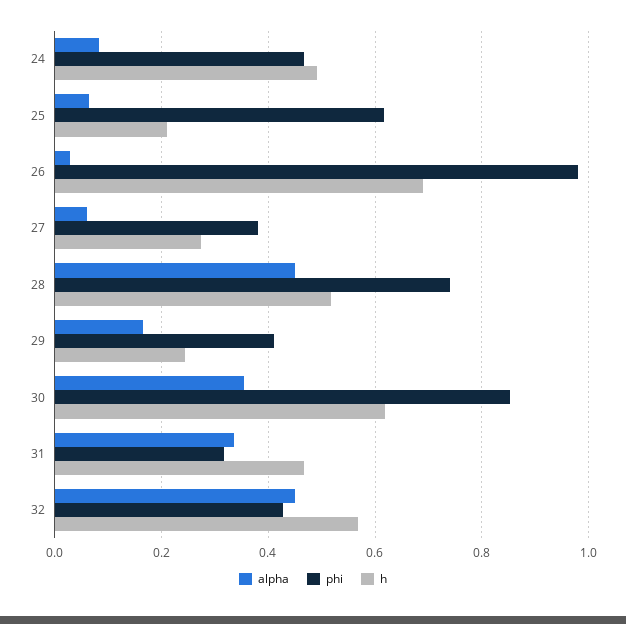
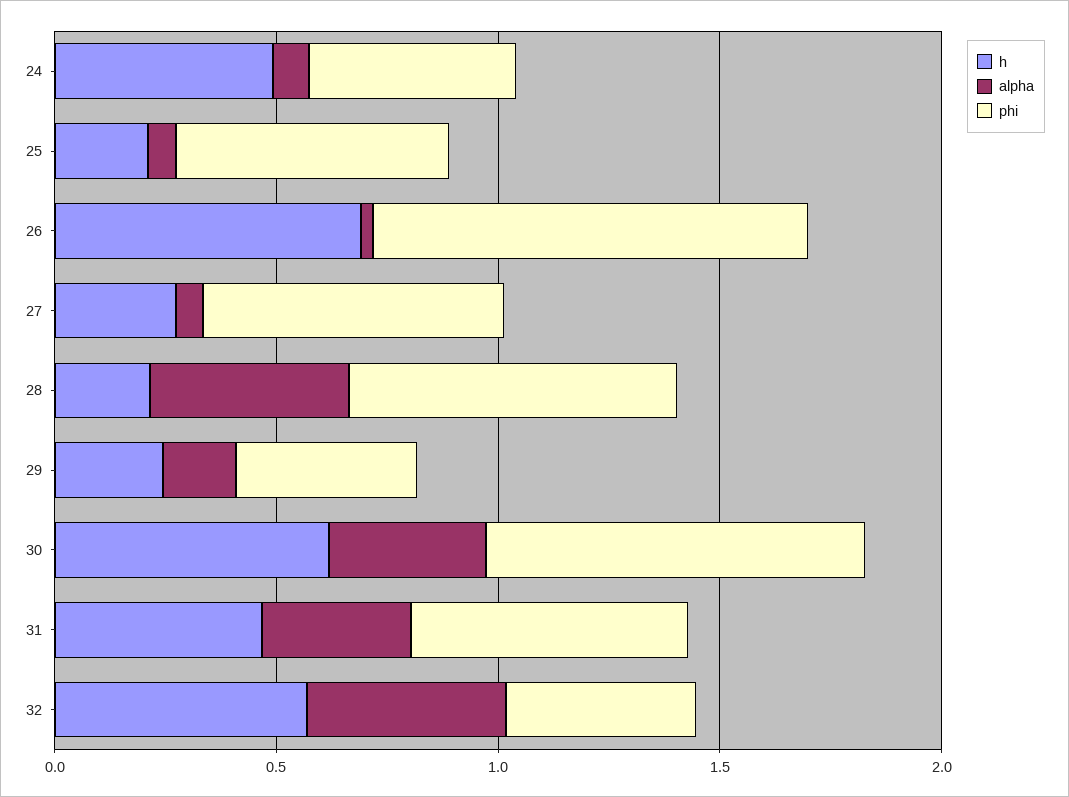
phi, 27: 0.38 -> 0.7
h, 28: 0.52 -> 0.2
phi, 31: 0.32 -> 0.6

